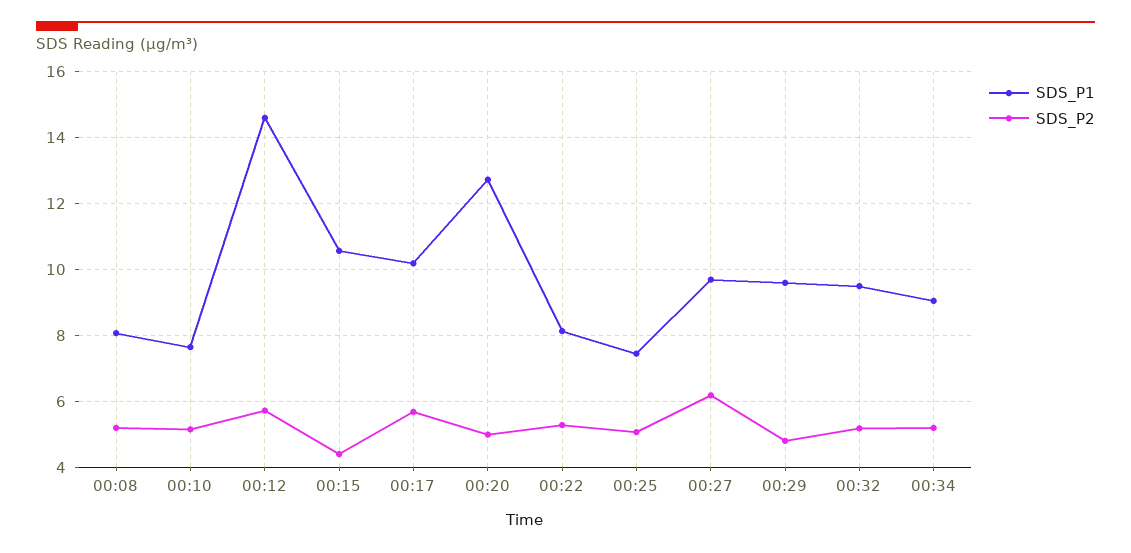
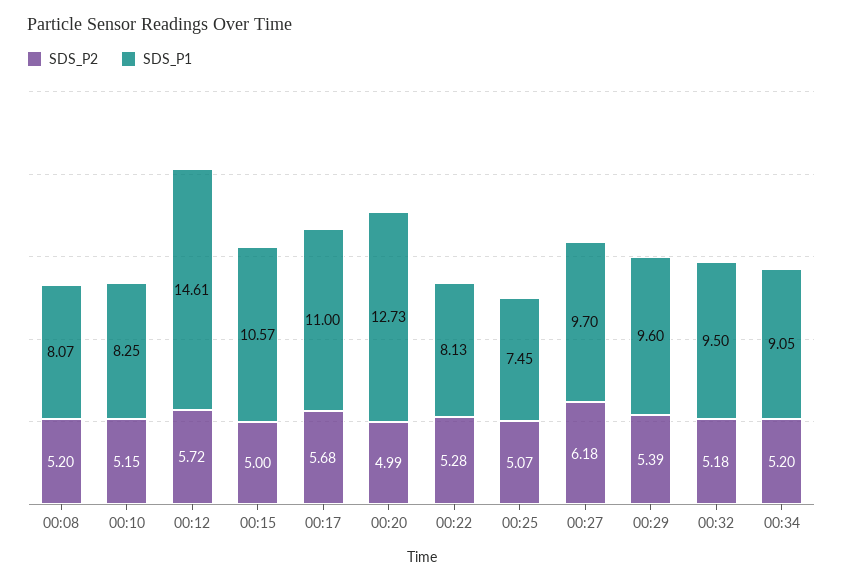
SDS_P1, 00:10: 7.6 -> 8.25
SDS_P2, 00:15: 4.4 -> 5
SDS_P1, 00:17: 10.2 -> 11
SDS_P2, 00:29: 4.8 -> 5.39

